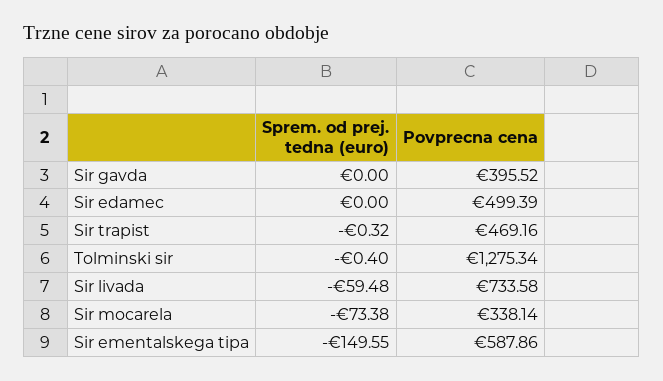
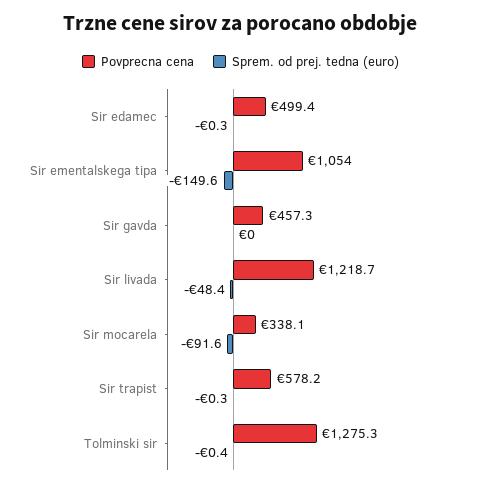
Povprecna cena, Sir gavda: 395.52 -> 457.3
Sprem. od prej. tedna (euro), Sir edamec: 0 -> -0.3
Povprecna cena, Sir trapist: 469.16 -> 578.2
Sprem. od prej. tedna (euro), Sir livada: -59.48 -> -48.4
Povprecna cena, Sir livada: 733.58 -> 1218.7
Sprem. od prej. tedna (euro), Sir mocarela: -73.38 -> -91.6
Povprecna cena, Sir ementalskega tipa: 587.86 -> 1054

